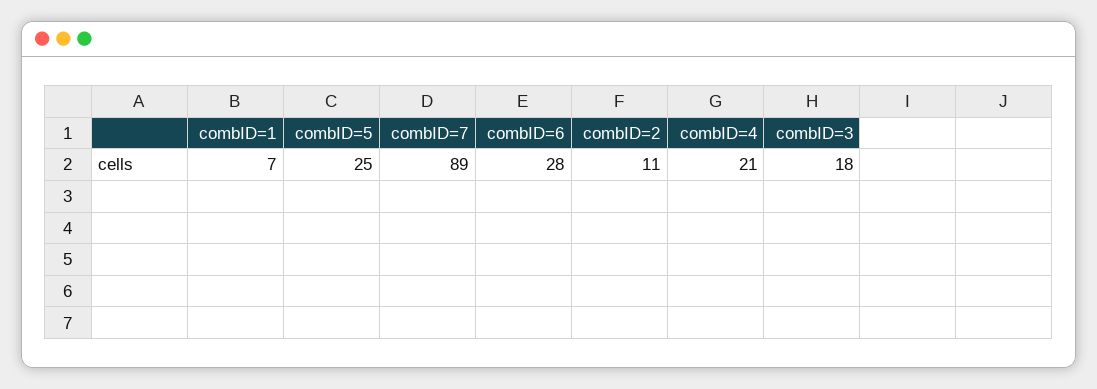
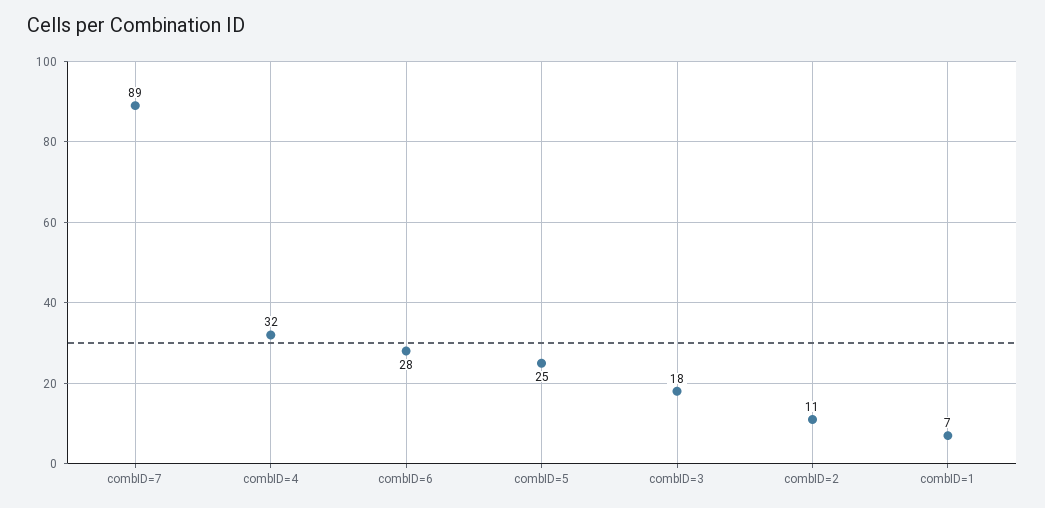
combID=4: 21 -> 32

